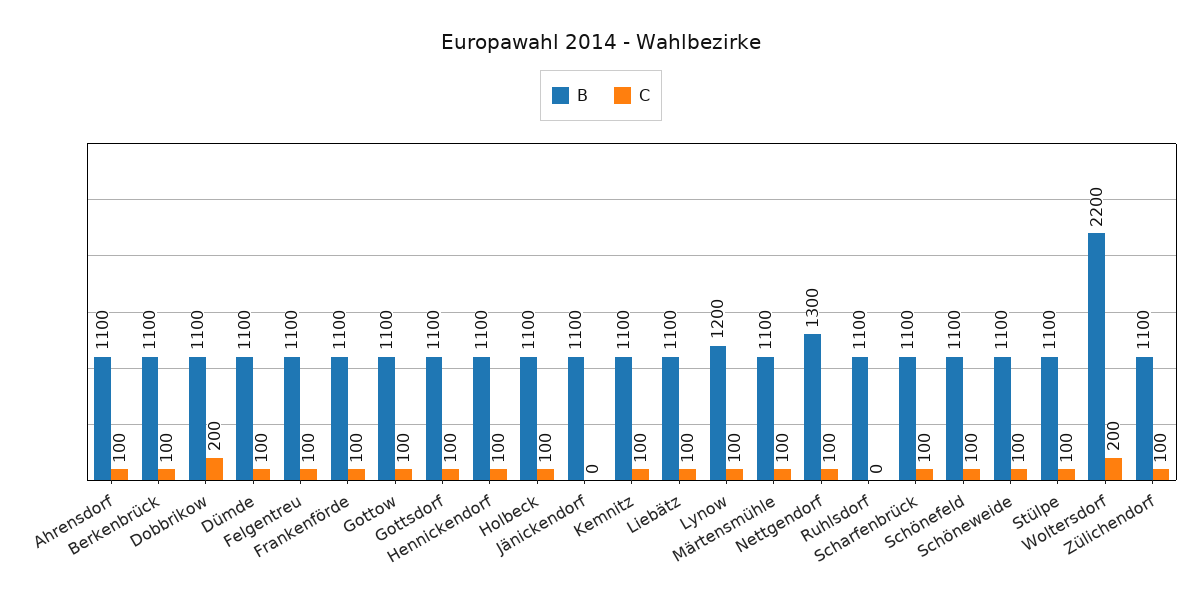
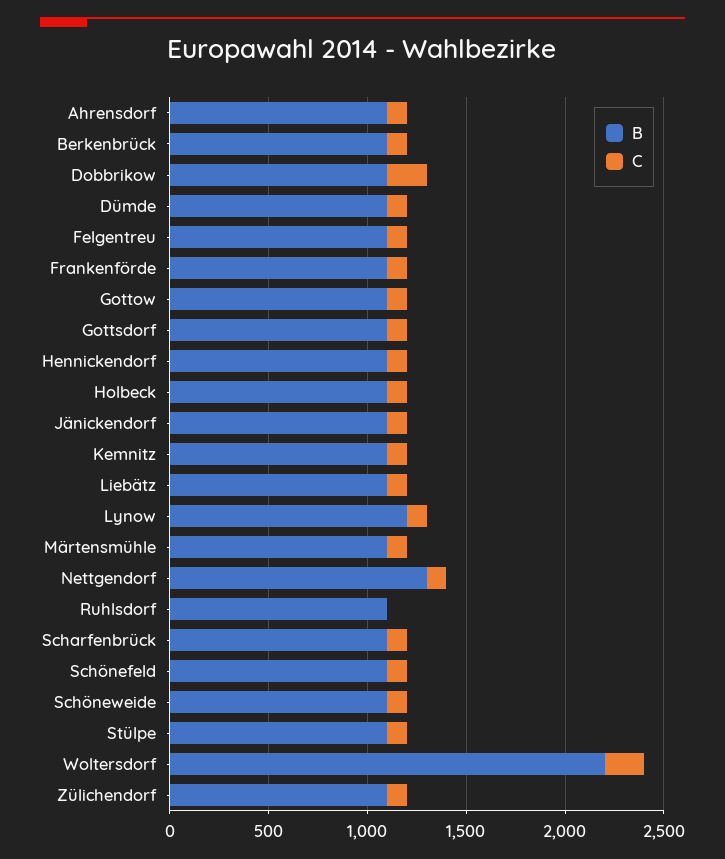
C, Jänickendorf: 0 -> 100

